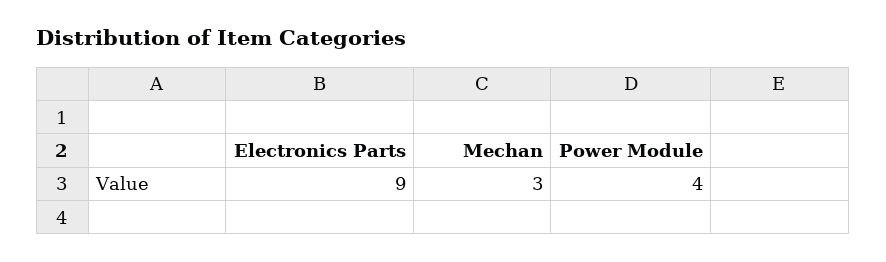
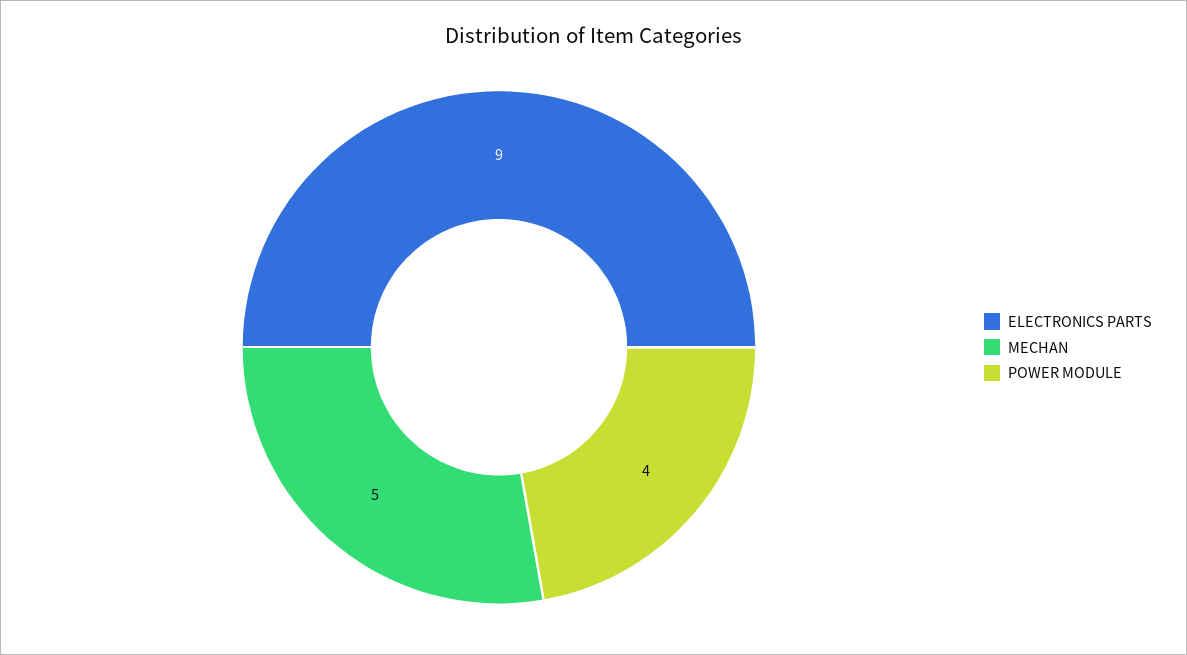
Mechan: 3 -> 5

